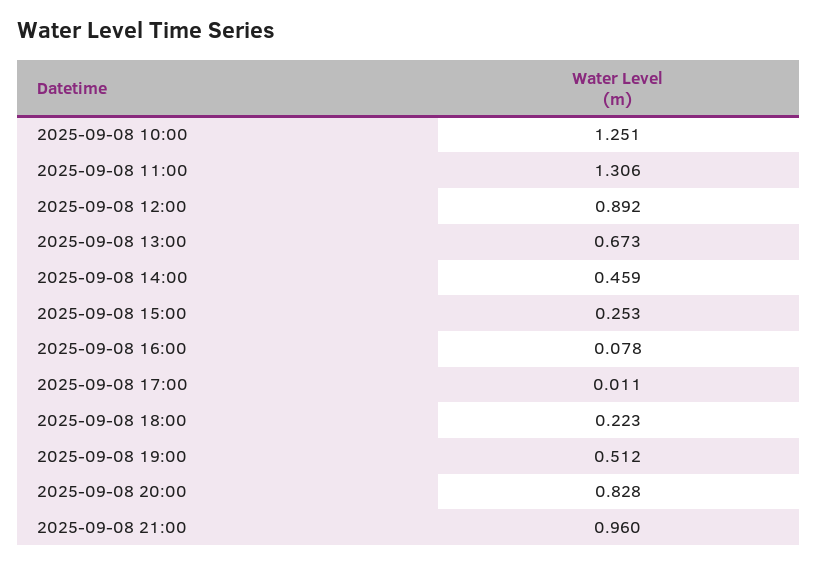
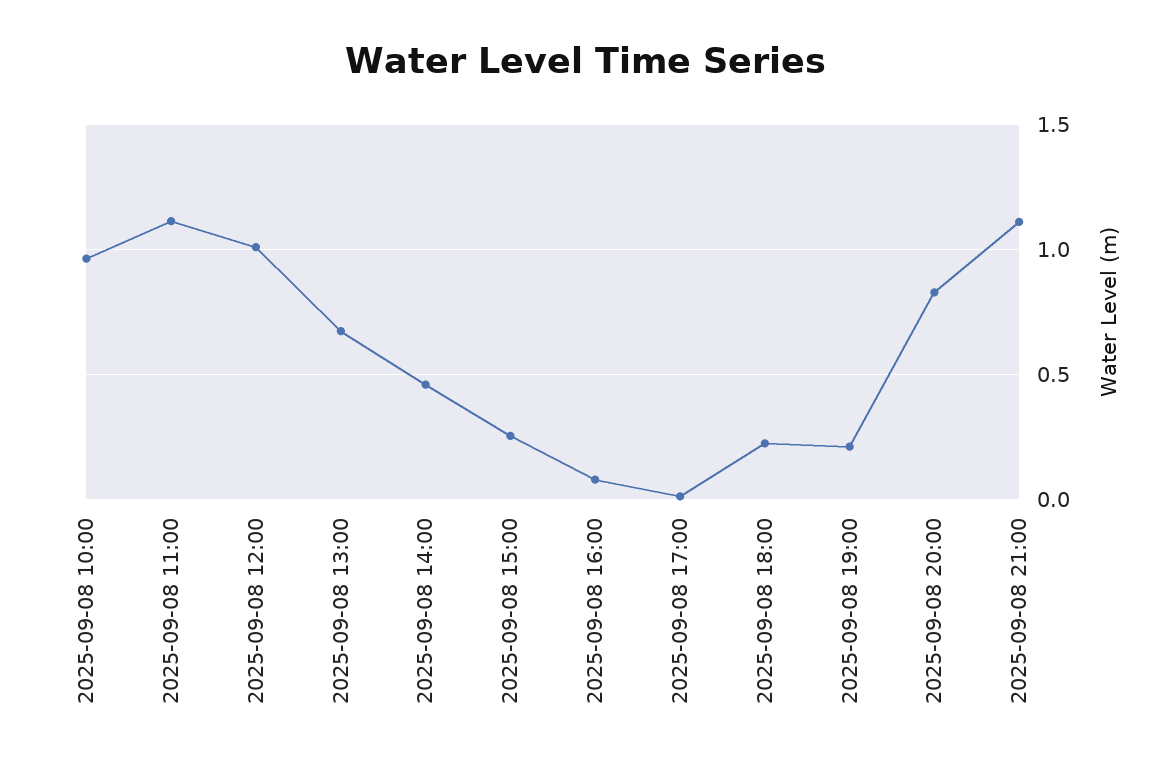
2025-09-08 10:00: 1.251 -> 0.95
2025-09-08 11:00: 1.306 -> 1.1
2025-09-08 12:00: 0.892 -> 1
2025-09-08 19:00: 0.512 -> 0.2
2025-09-08 21:00: 0.96 -> 1.1

